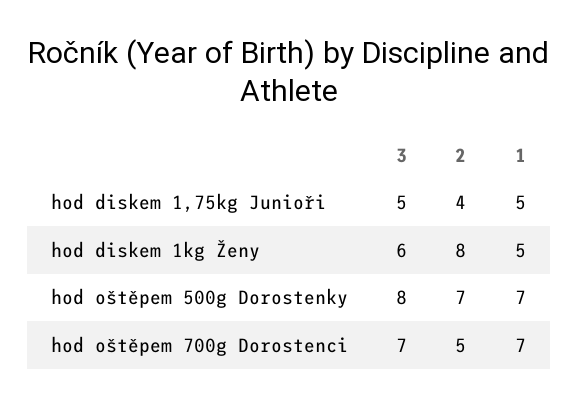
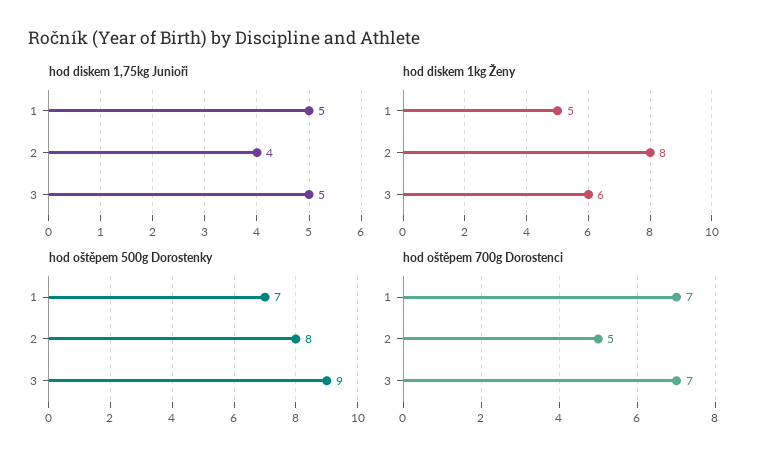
hod oštěpem 500g Dorostenky, 3: 8 -> 9
hod oštěpem 500g Dorostenky, 2: 7 -> 8

